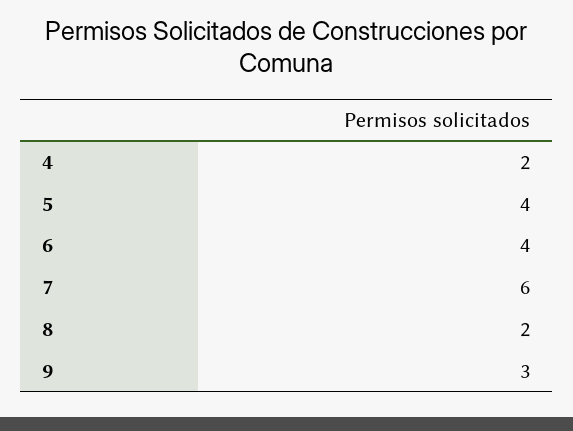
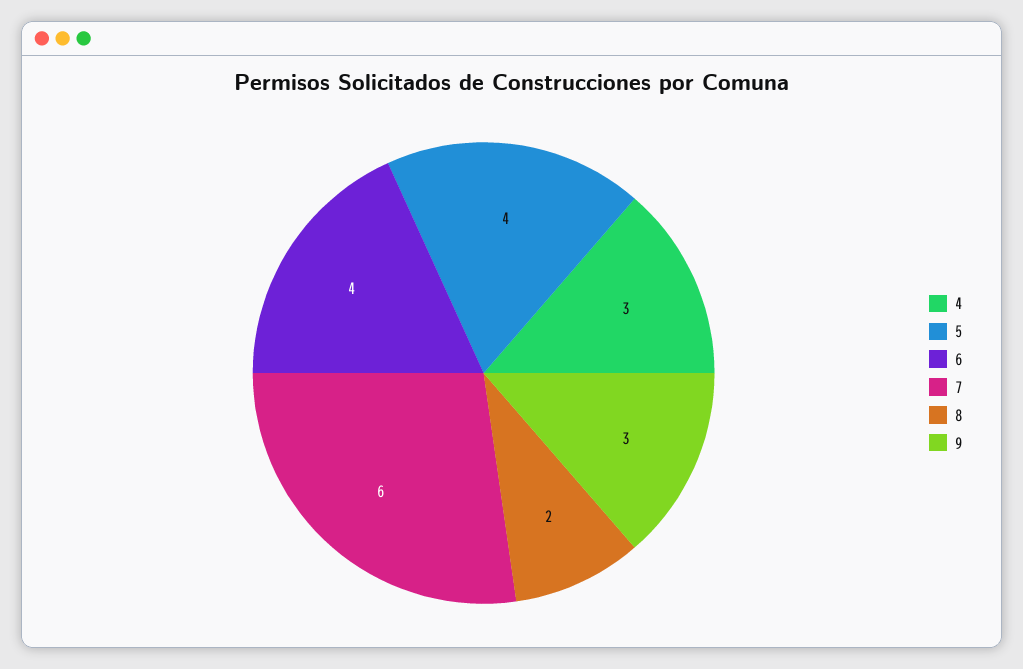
4: 2 -> 3

